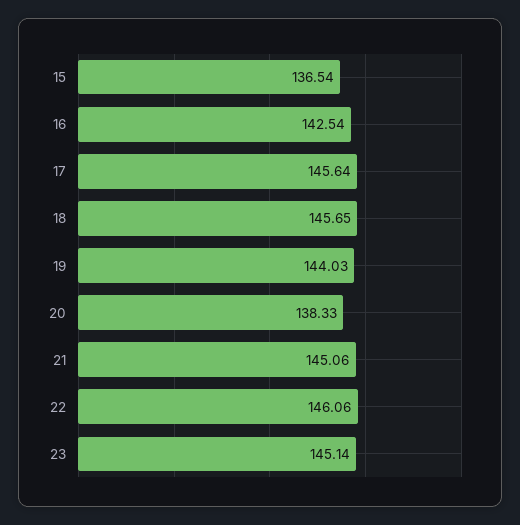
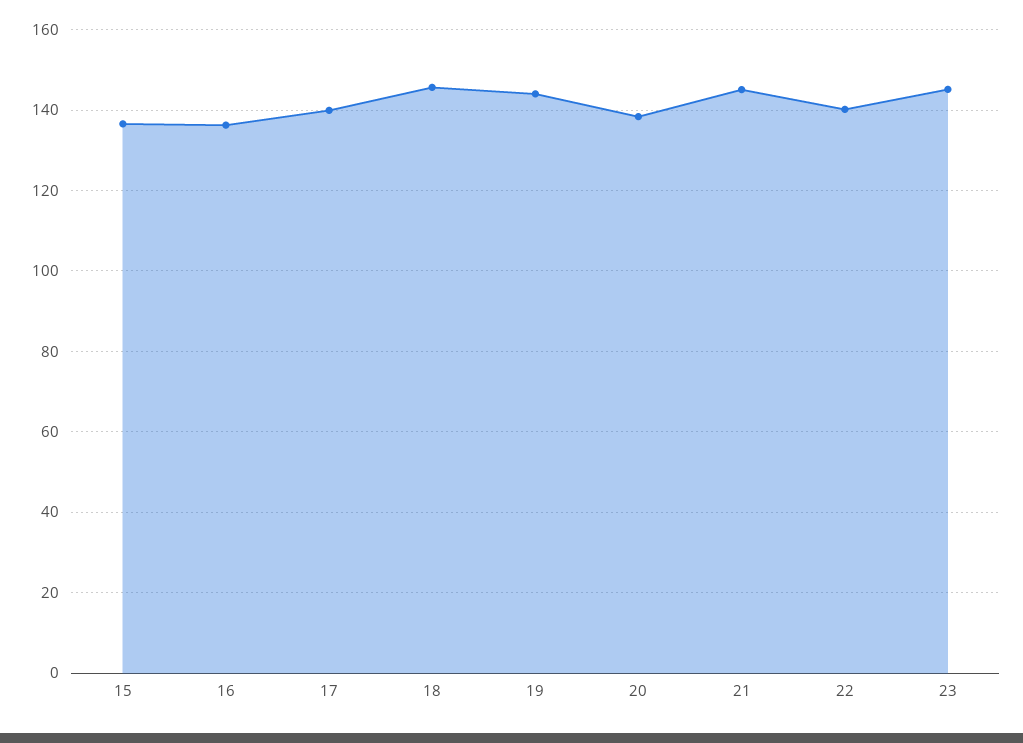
16: 142.54 -> 136
17: 145.64 -> 140
22: 146.06 -> 140

